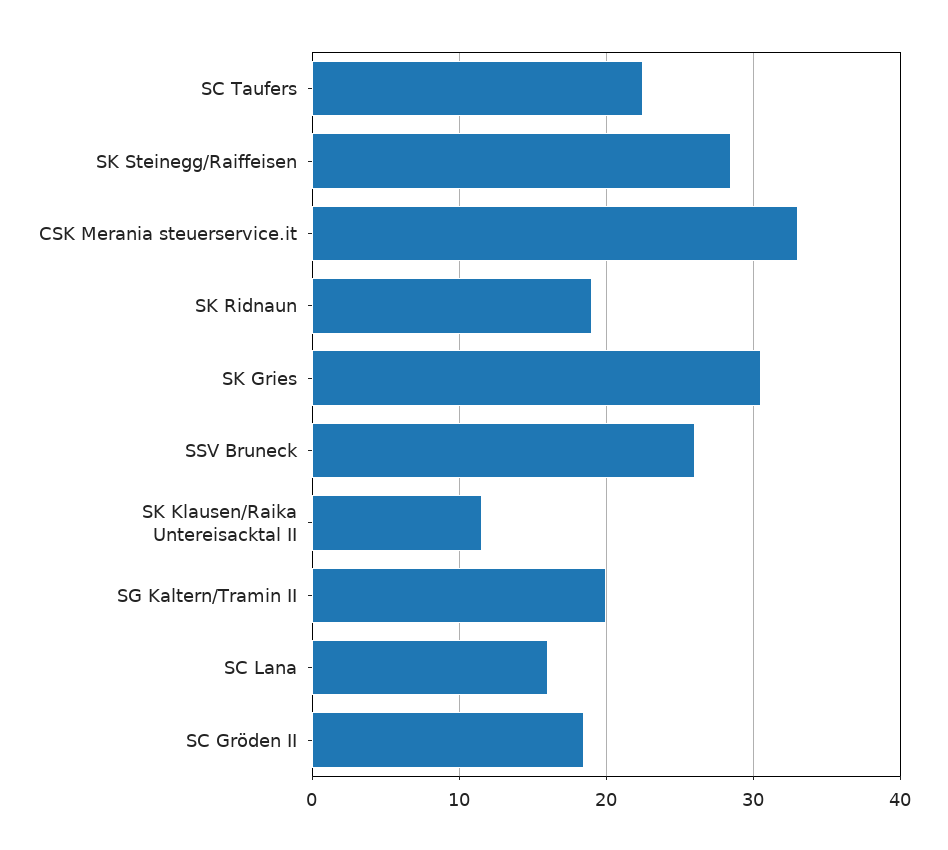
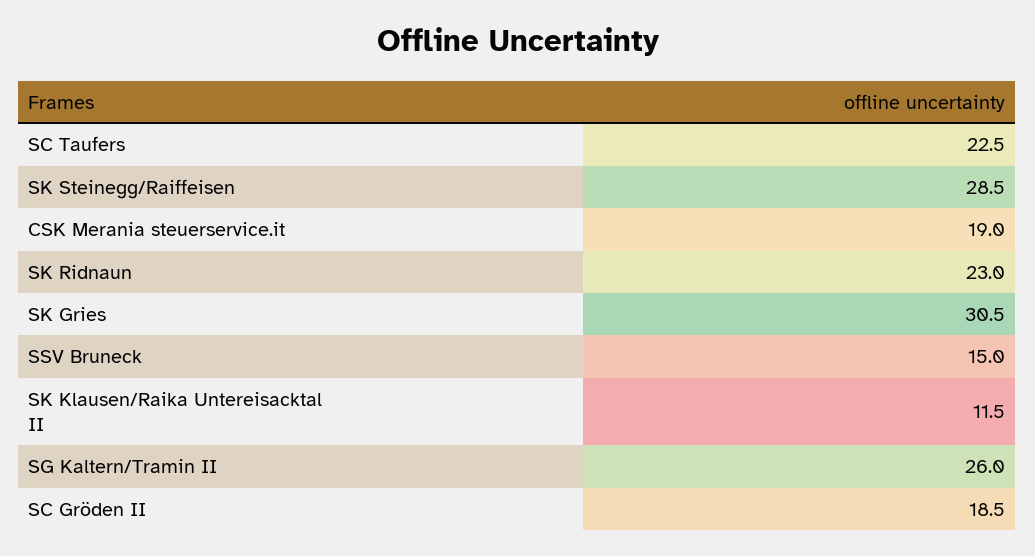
CSK Merania steuerservice.it: 33 -> 19
SK Ridnaun: 19 -> 23
SSV Bruneck: 26 -> 15
SG Kaltern/Tramin II: 20 -> 26
SC Lana: 16 -> none

